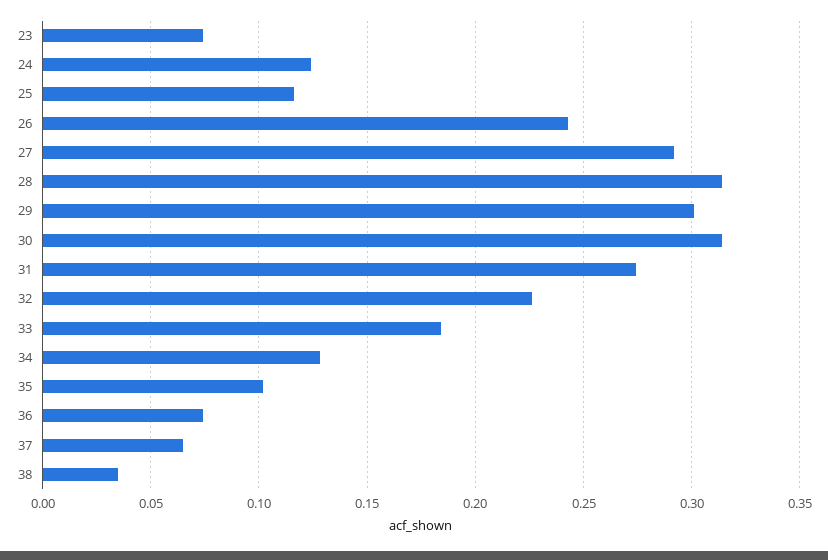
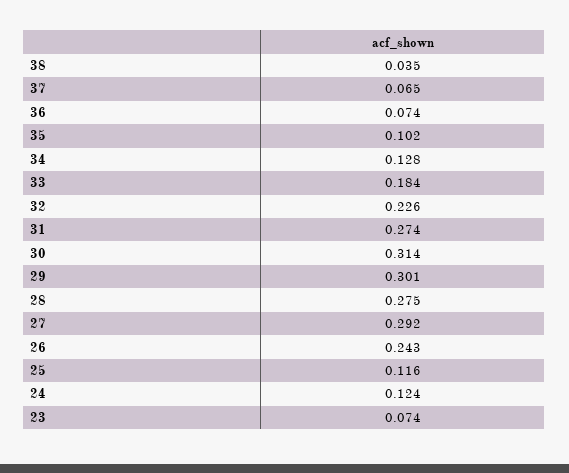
28: 0.315 -> 0.275

